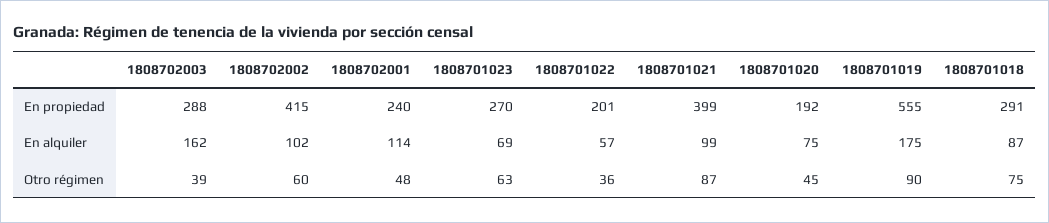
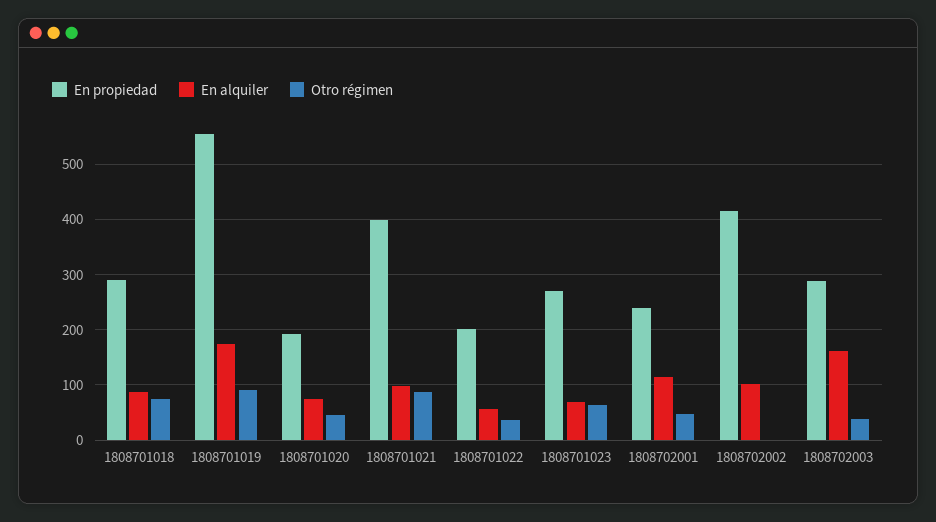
Otro régimen, 1808702002: 60 -> 0

